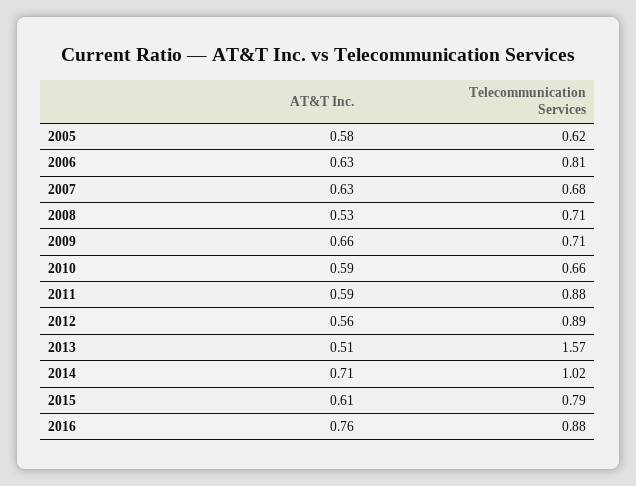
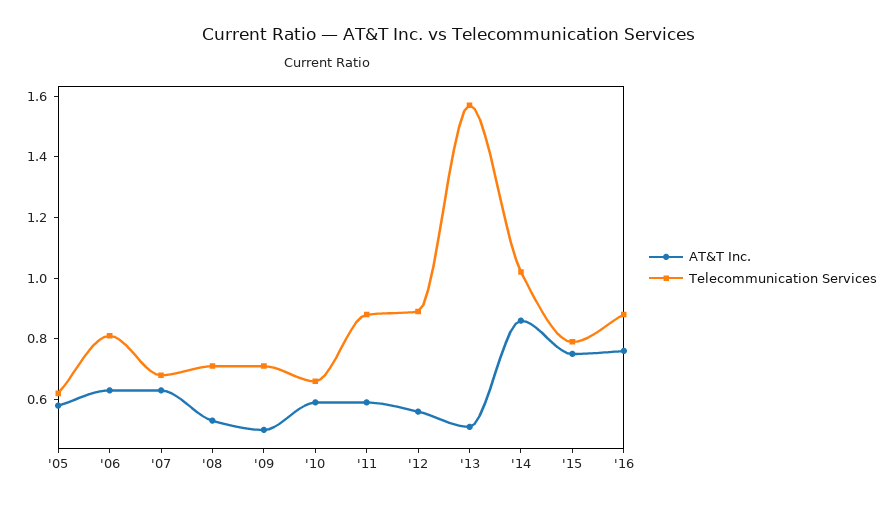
AT&T Inc., 2009: 0.66 -> 0.5
AT&T Inc., 2014: 0.71 -> 0.85
AT&T Inc., 2015: 0.61 -> 0.75

